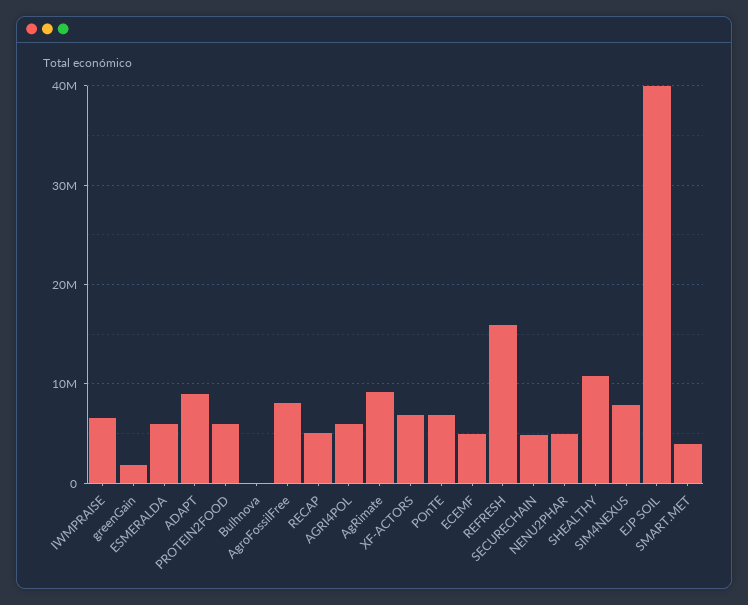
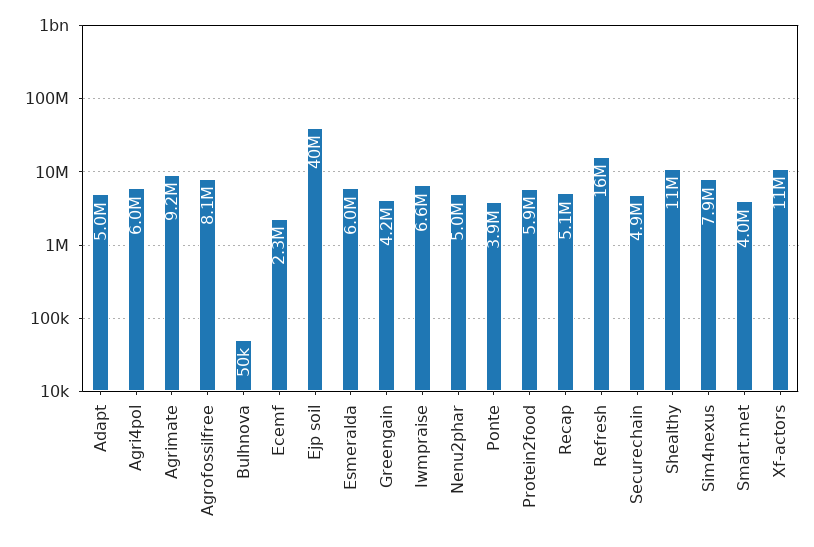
greenGain: 2000000 -> 4200000
ADAPT: 9000000 -> 5000000
XF-ACTORS: 7000000 -> 11000000
POnTE: 7000000 -> 3900000
ECEMF: 5000000 -> 2300000

